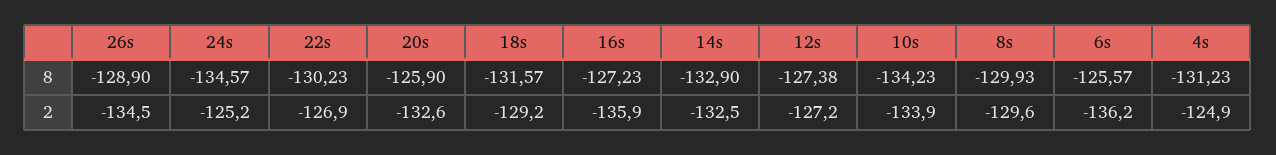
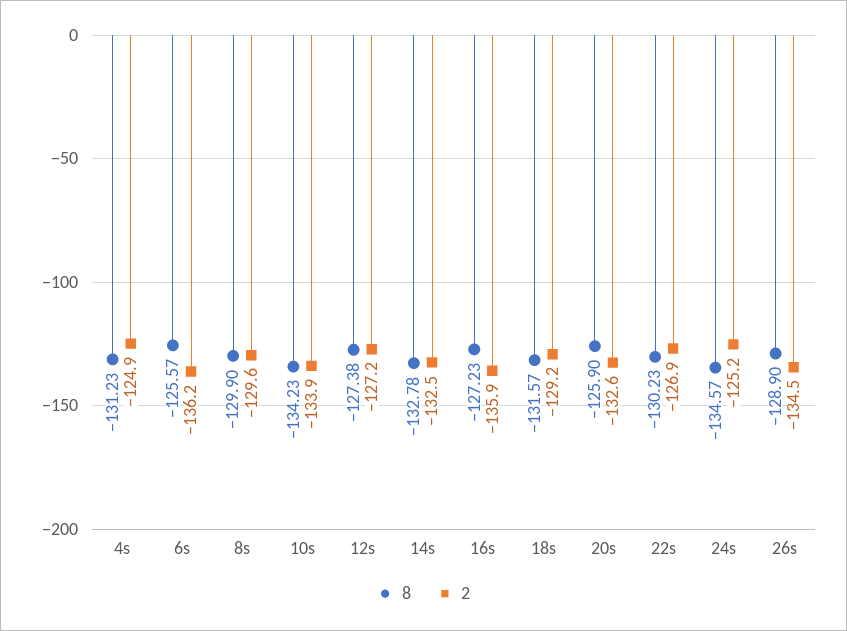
8, 14s: -132.9 -> -132.78
8, 8s: -129.93 -> -129.9

